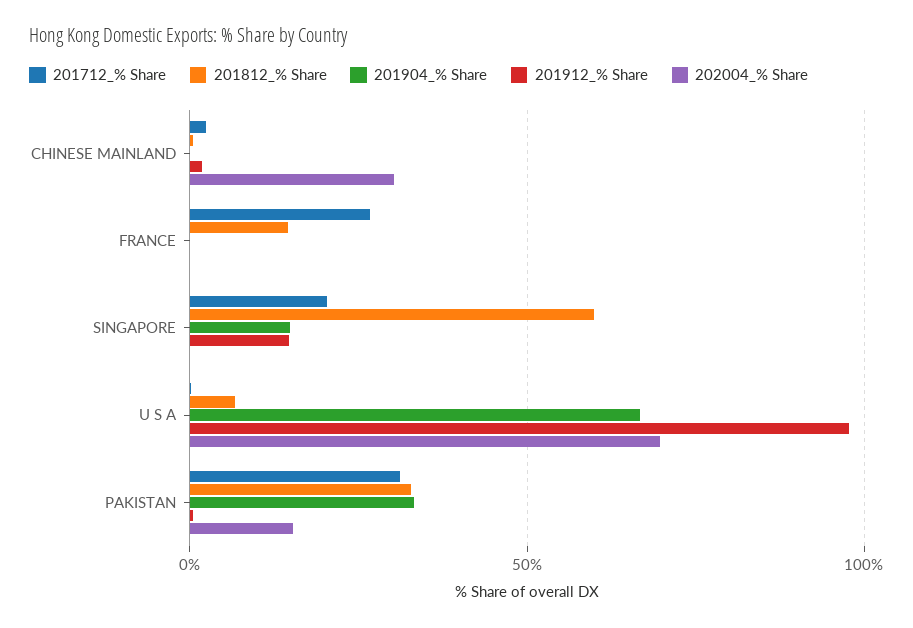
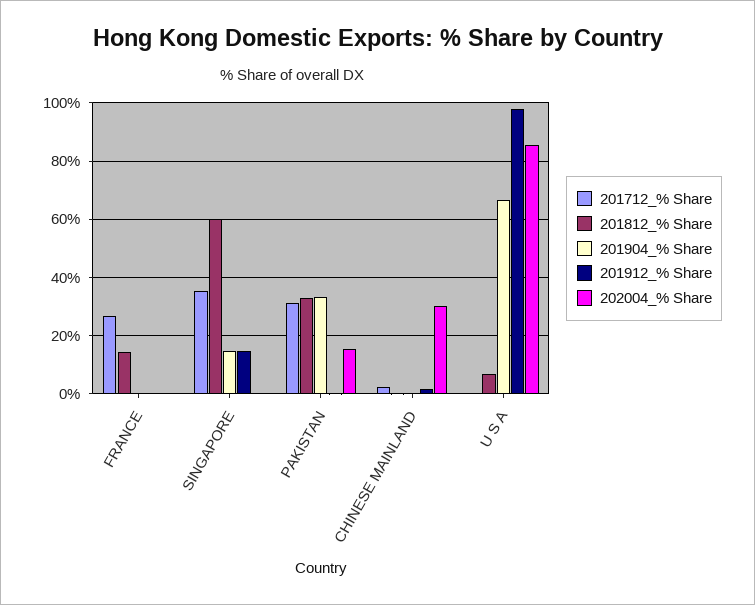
201712_% Share, SINGAPORE: 20 -> 35
202004_% Share, U S A: 70 -> 85

